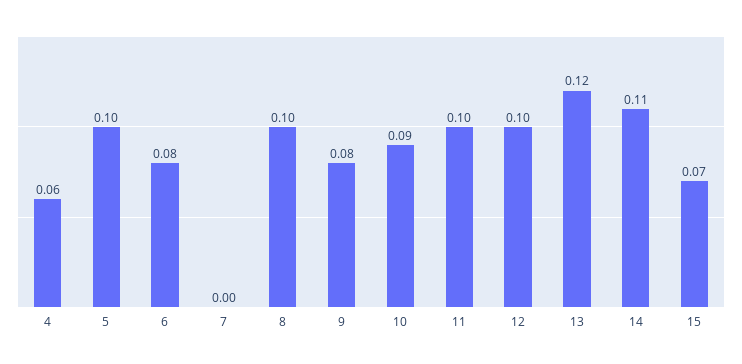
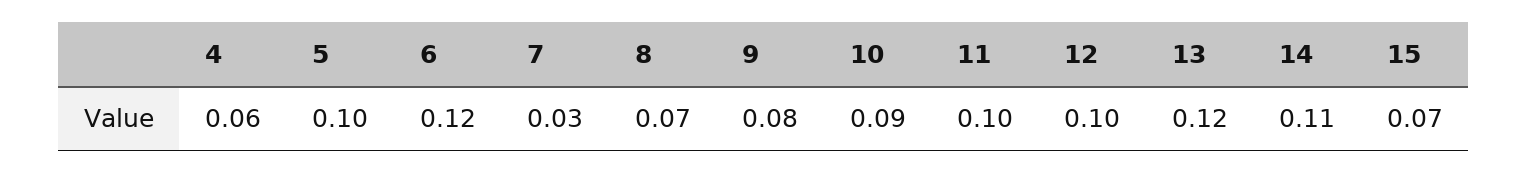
6: 0.08 -> 0.12
7: 0 -> 0.03
8: 0.1 -> 0.07

